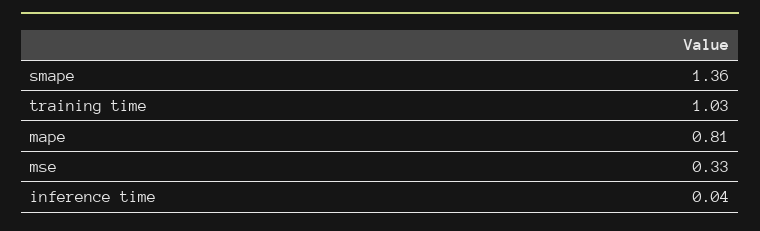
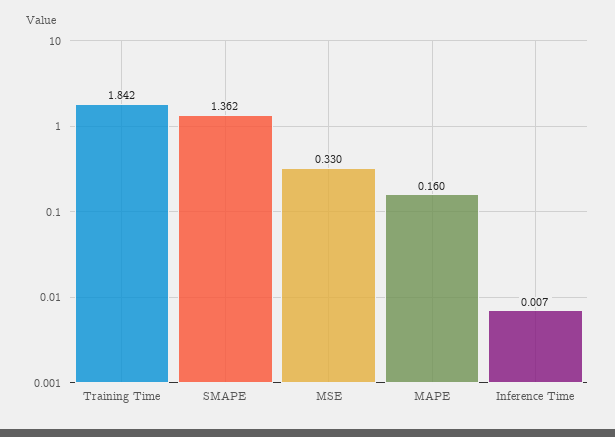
training time: 1.03 -> 1.842
mape: 0.81 -> 0.16
inference time: 0.04 -> 0.007

